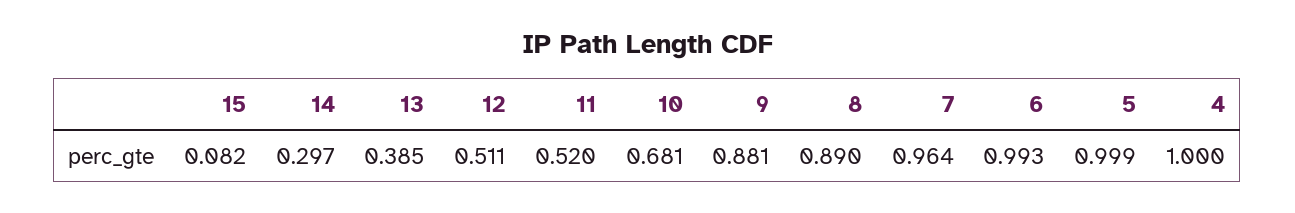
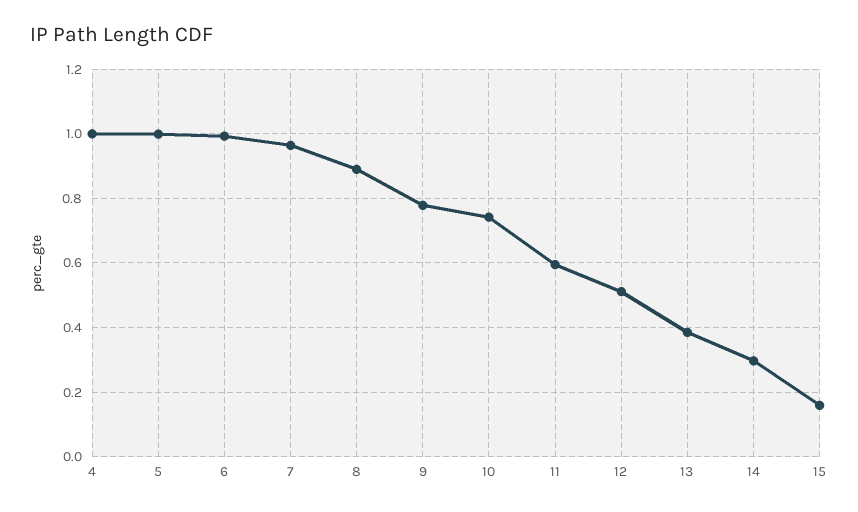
15: 0.082 -> 0.16
11: 0.52 -> 0.6
10: 0.681 -> 0.74
9: 0.881 -> 0.78

